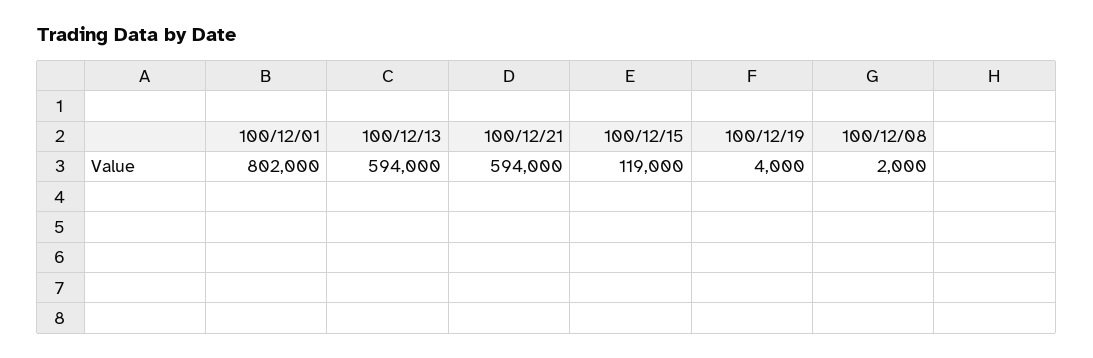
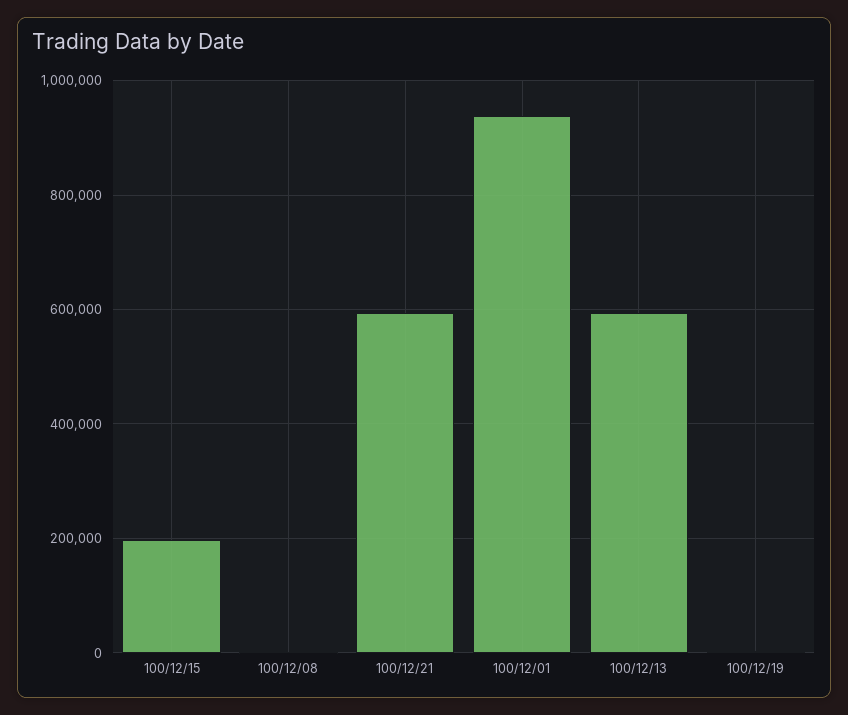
100/12/01: 802000 -> 940000
100/12/15: 119000 -> 200000

